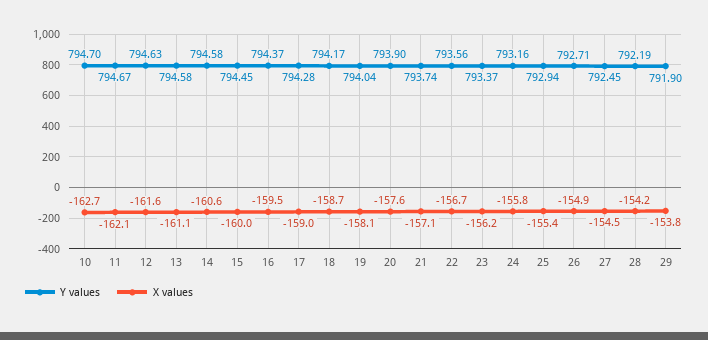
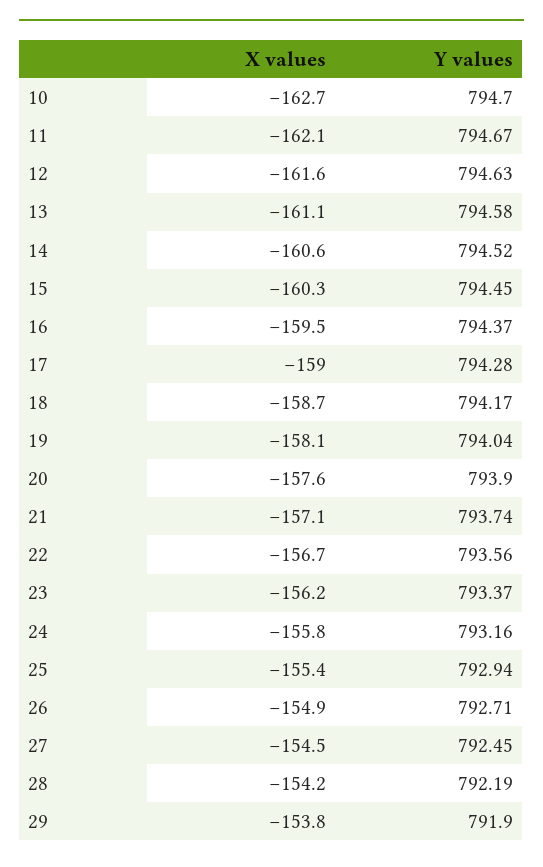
Y values, 14: 794.58 -> 794.52
X values, 15: -160 -> -160.3

